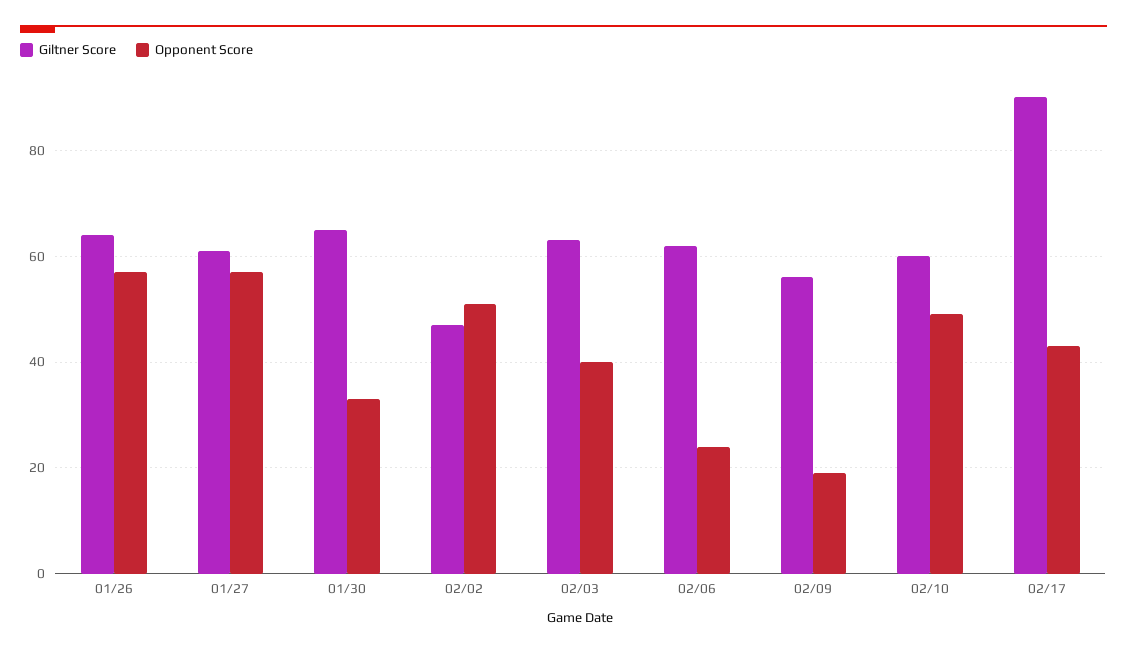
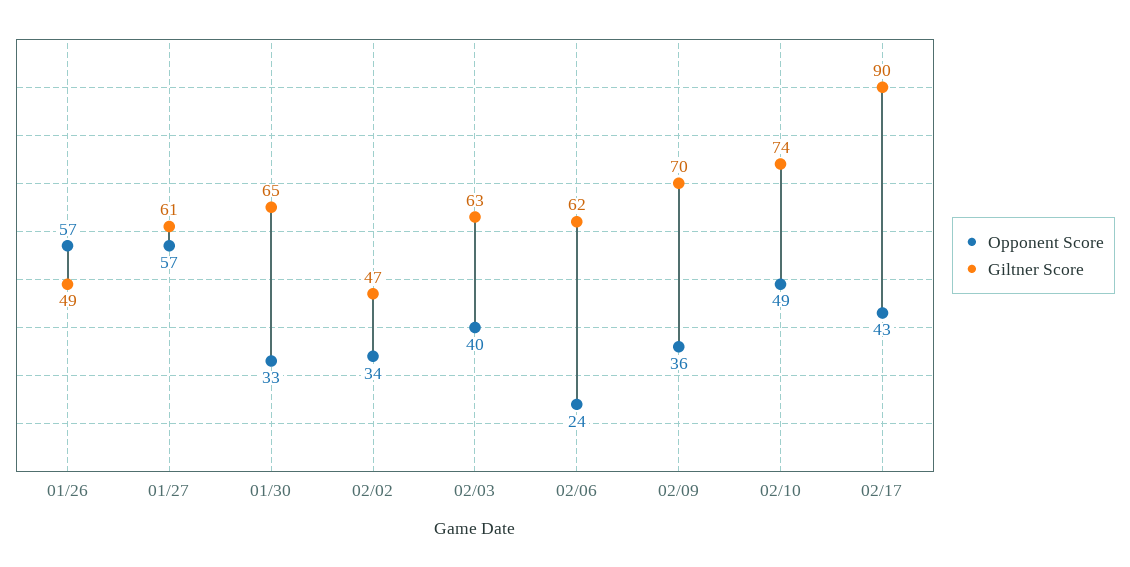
Giltner Score, 01/26: 65 -> 49
Opponent Score, 02/02: 50 -> 34
Giltner Score, 02/09: 55 -> 70
Opponent Score, 02/09: 20 -> 36
Giltner Score, 02/10: 60 -> 74

